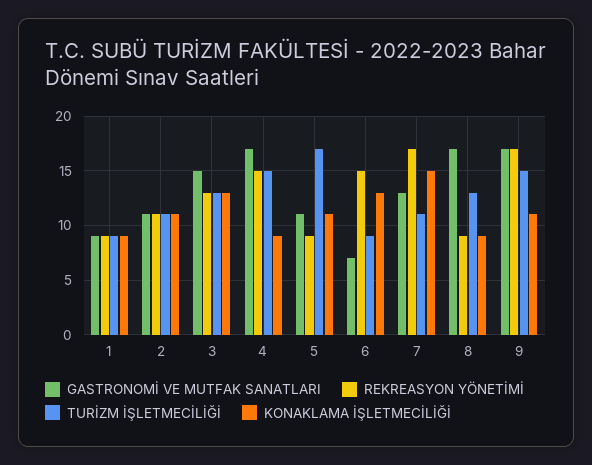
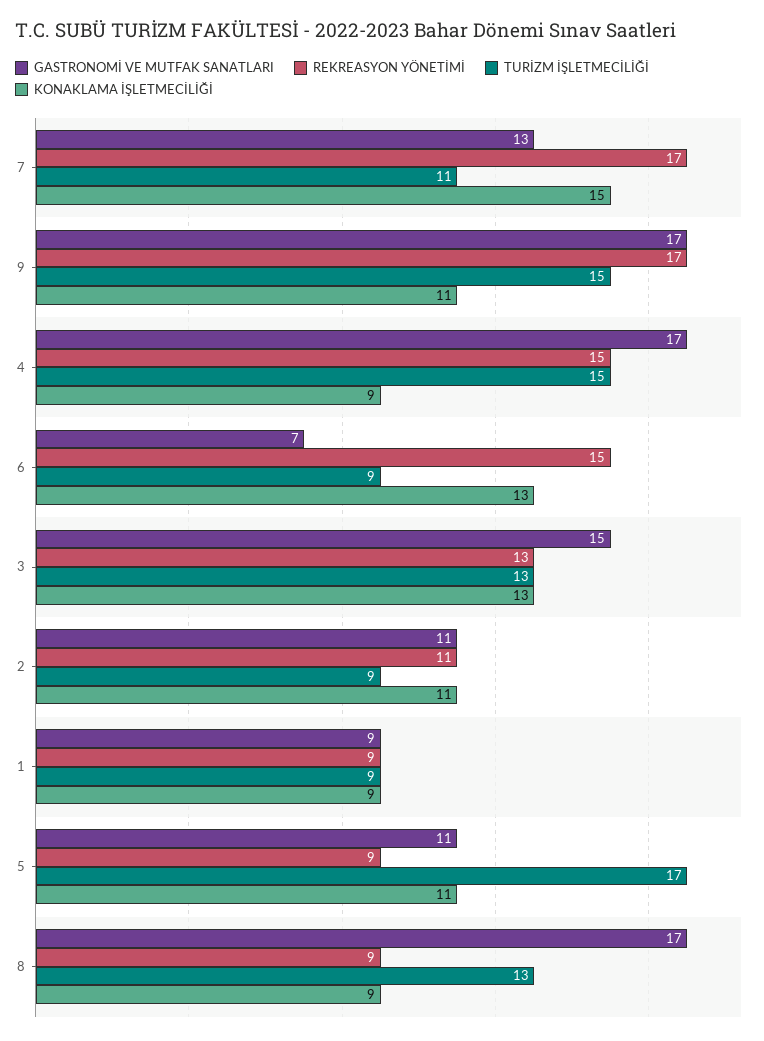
TURİZM İŞLETMECİLİĞİ, 2: 11 -> 9

